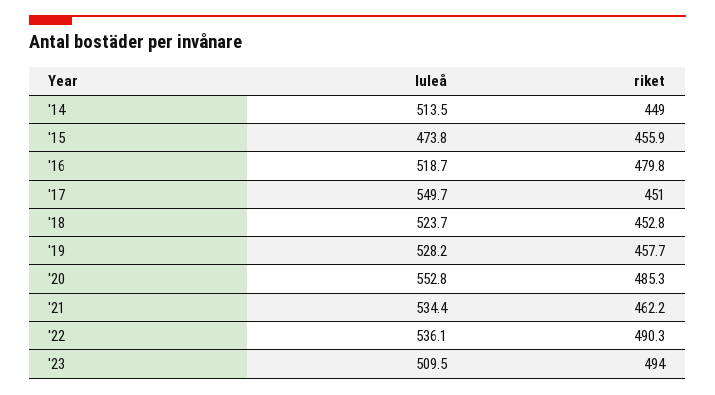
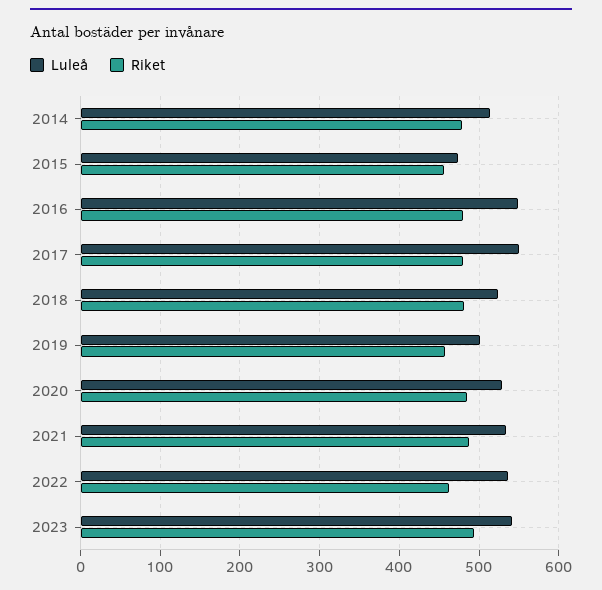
riket, '14: 449 -> 480
luleå, '16: 518.7 -> 550
riket, '17: 451 -> 480
riket, '18: 452.8 -> 480
luleå, '19: 528.2 -> 500
luleå, '20: 552.8 -> 530
riket, '21: 462.2 -> 490
riket, '22: 490.3 -> 460
luleå, '23: 509.5 -> 540

